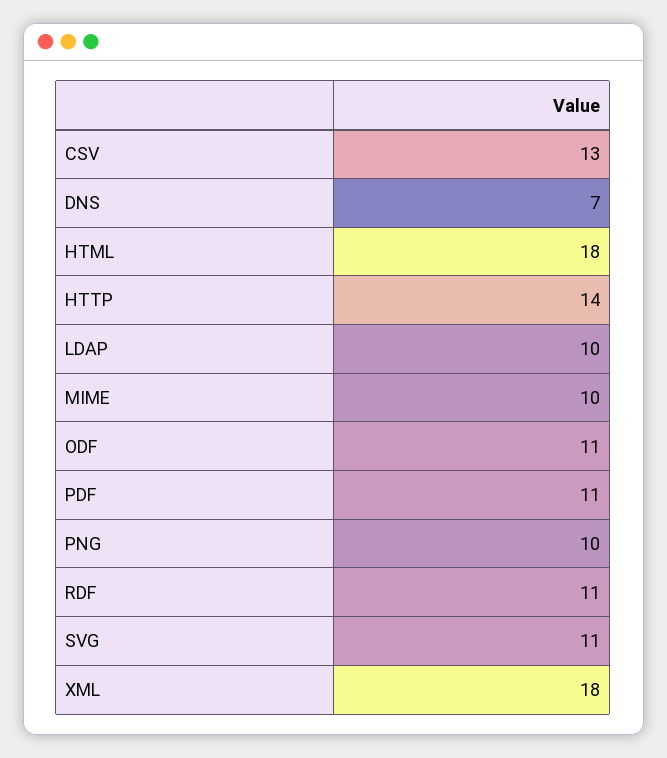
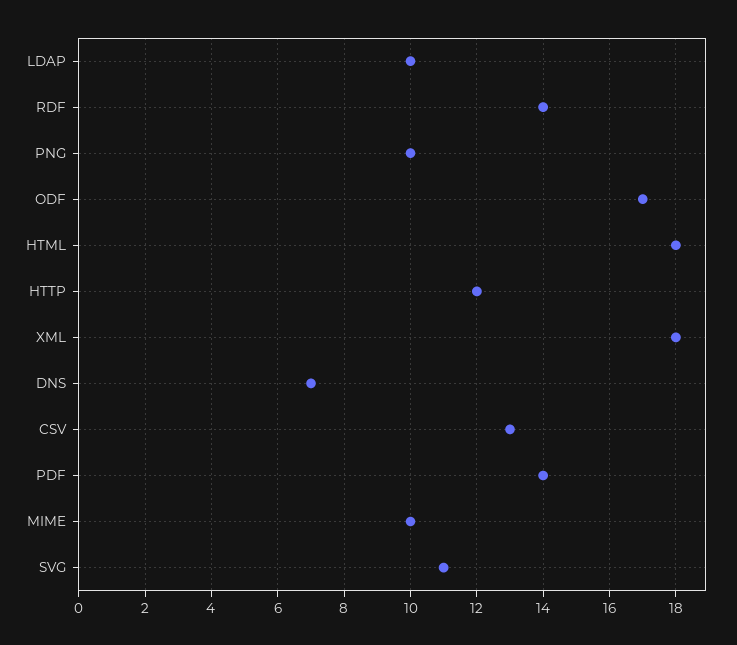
HTTP: 14 -> 12
ODF: 11 -> 17
PDF: 11 -> 14
RDF: 11 -> 14

